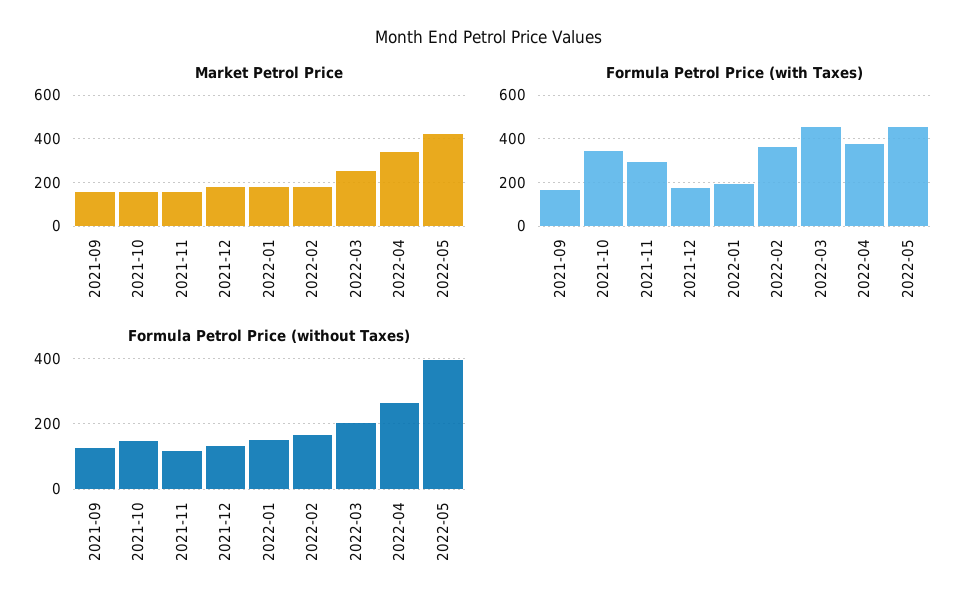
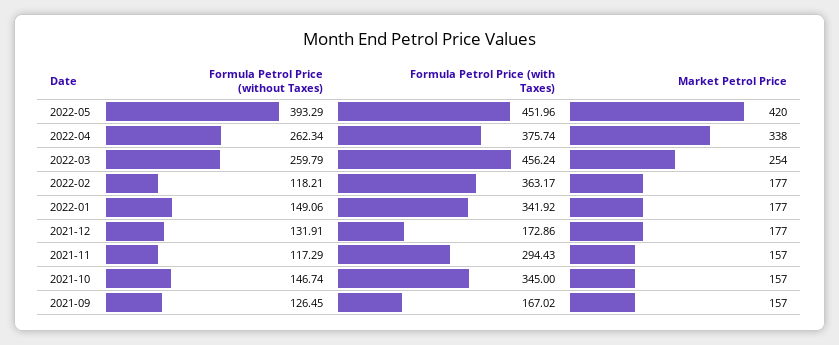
Formula Petrol Price (with Taxes), 2022-01: 200 -> 341.92
Formula Petrol Price (without Taxes), 2022-02: 160 -> 118.21
Formula Petrol Price (without Taxes), 2022-03: 200 -> 259.79

